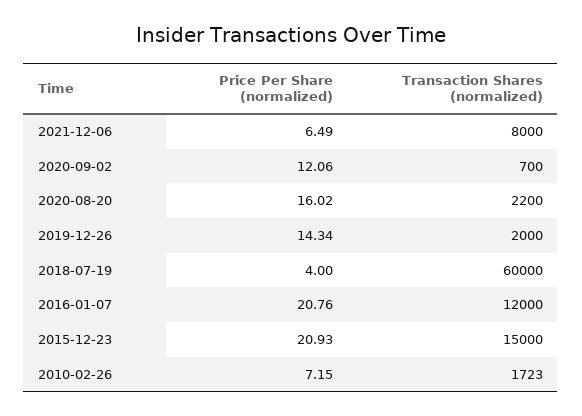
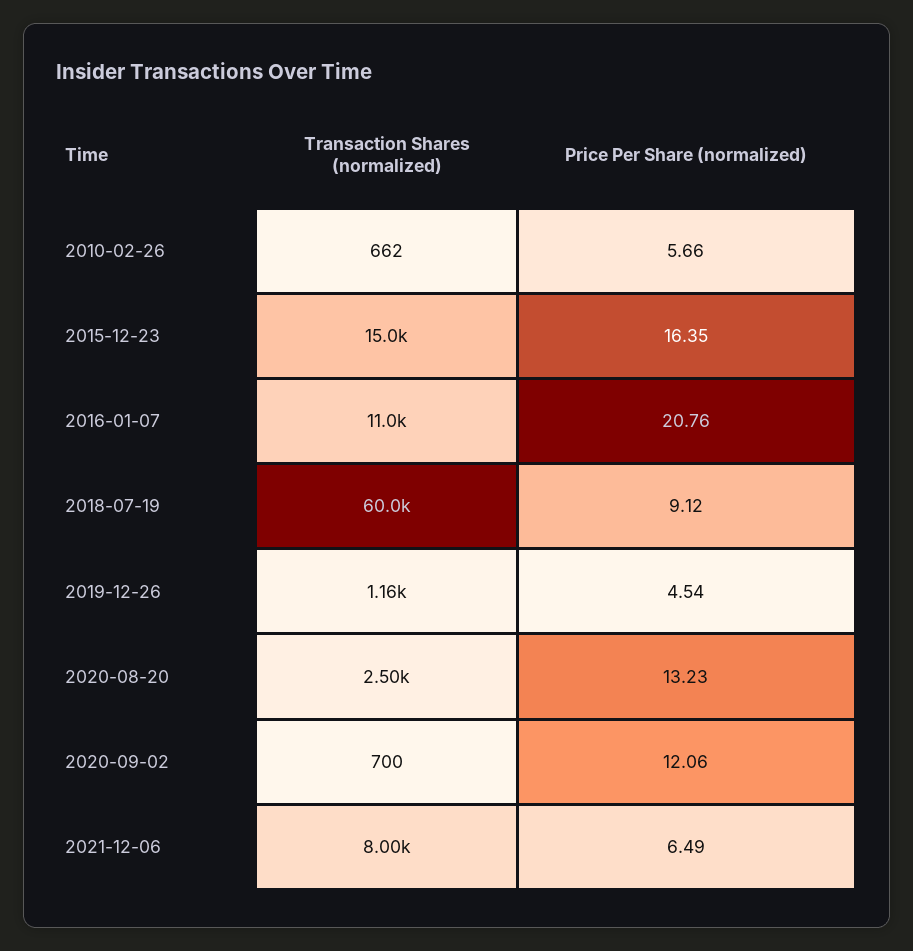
Price Per Share (normalized), 2020-08-20: 16.02 -> 13.23
Transaction Shares (normalized), 2020-08-20: 2200 -> 2500
Price Per Share (normalized), 2019-12-26: 14.34 -> 4.54
Transaction Shares (normalized), 2019-12-26: 2000 -> 1160
Price Per Share (normalized), 2018-07-19: 4 -> 9.12
Transaction Shares (normalized), 2016-01-07: 12000 -> 11000
Price Per Share (normalized), 2015-12-23: 20.93 -> 16.35
Price Per Share (normalized), 2010-02-26: 7.15 -> 5.66
Transaction Shares (normalized), 2010-02-26: 1723 -> 662

